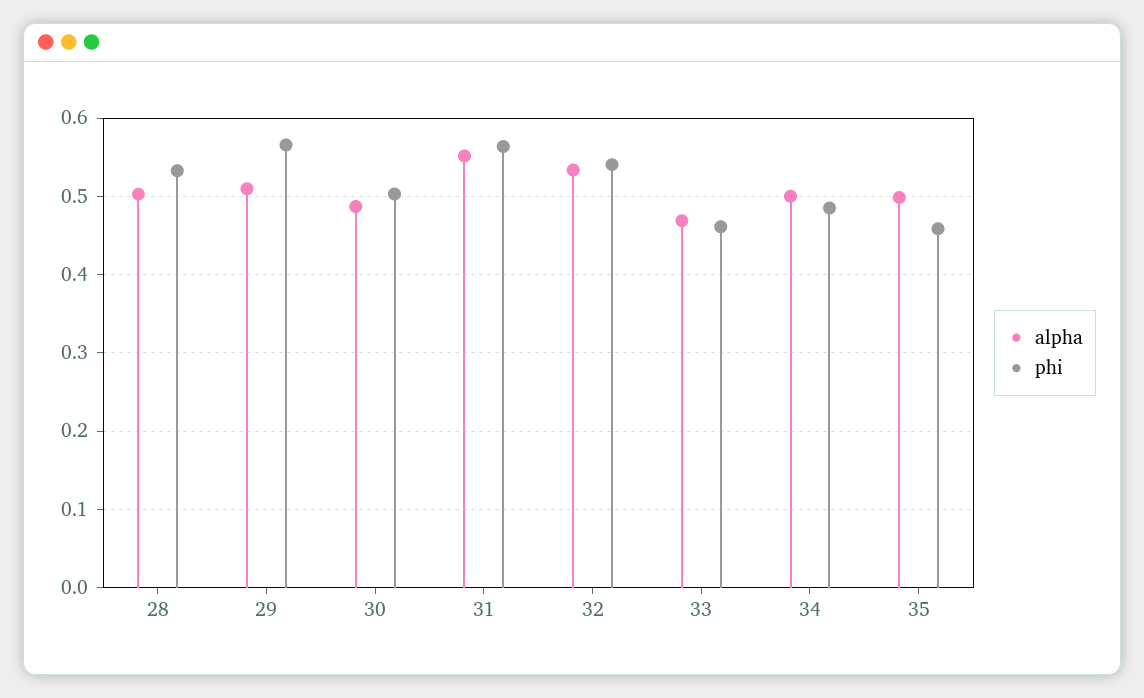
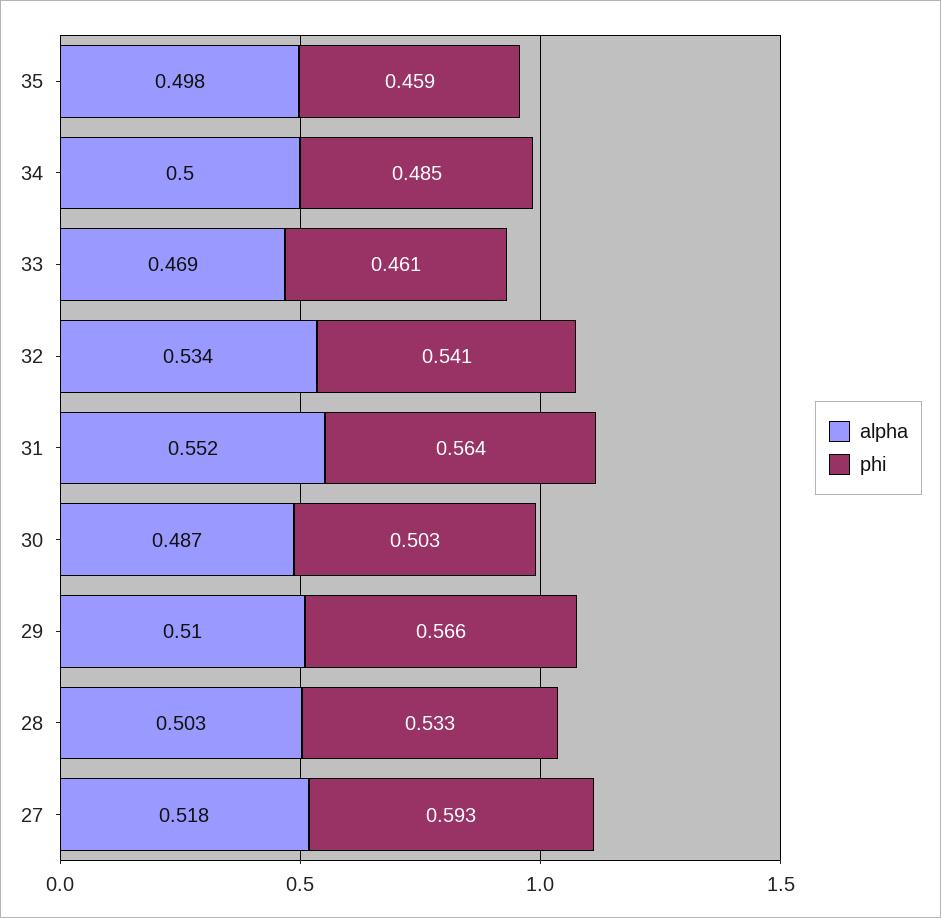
alpha, 27: none -> 0.518
phi, 27: none -> 0.593

